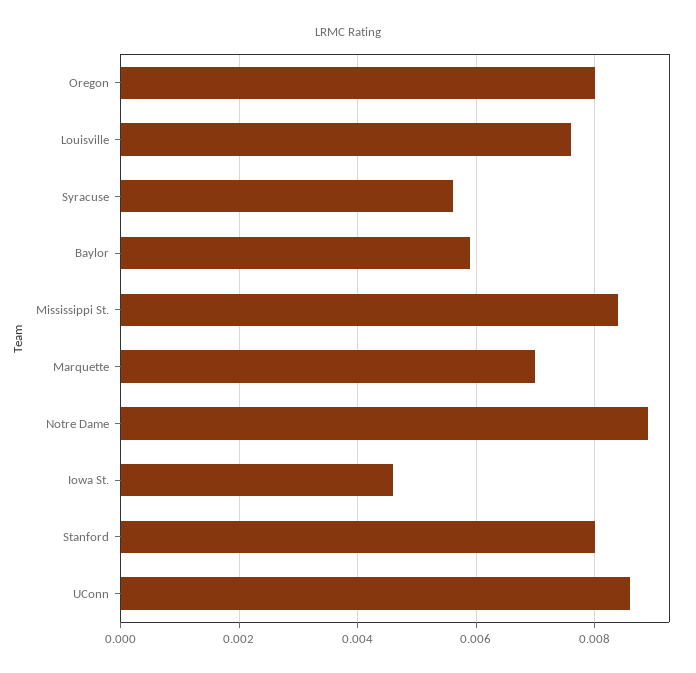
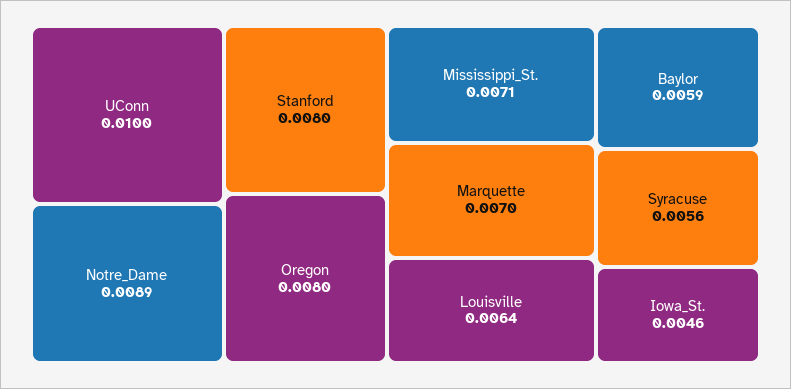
Louisville: 0.0075 -> 0.0064
Mississippi St.: 0.0085 -> 0.0071
UConn: 0.0085 -> 0.01

